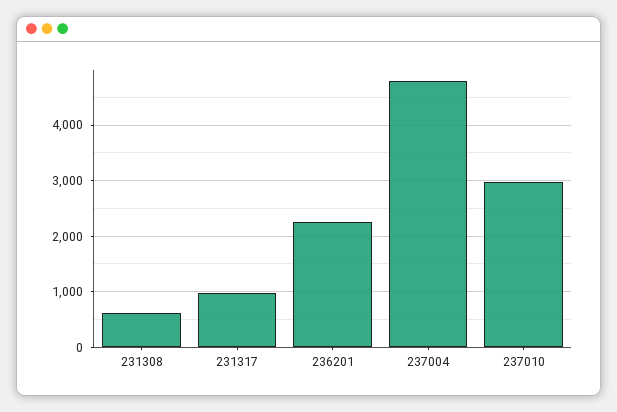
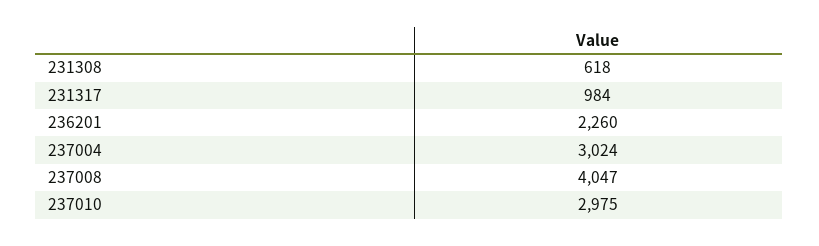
237004: 4800 -> 3024
237008: none -> 4047

